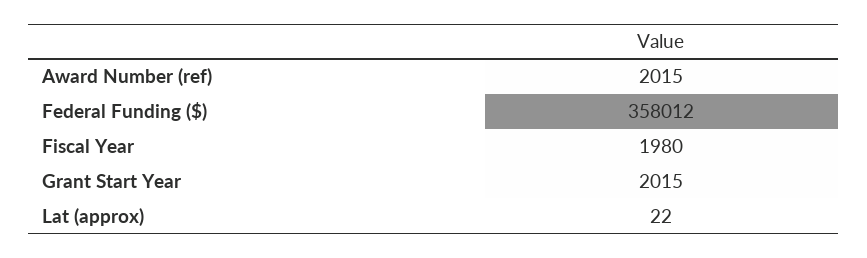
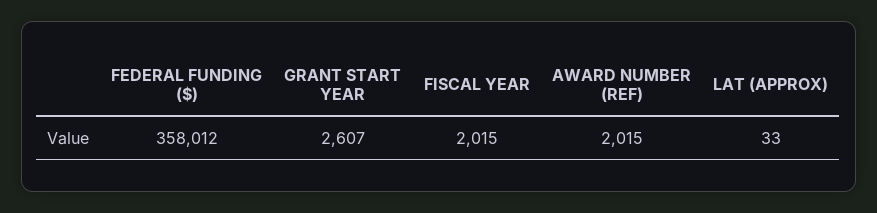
Fiscal Year: 1980 -> 2015
Grant Start Year: 2015 -> 2607
Lat (approx): 22 -> 33

